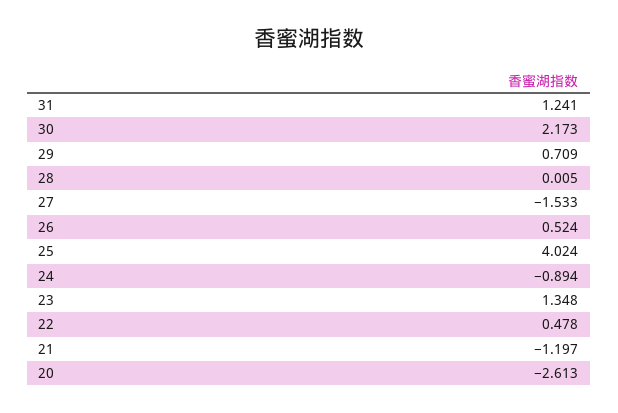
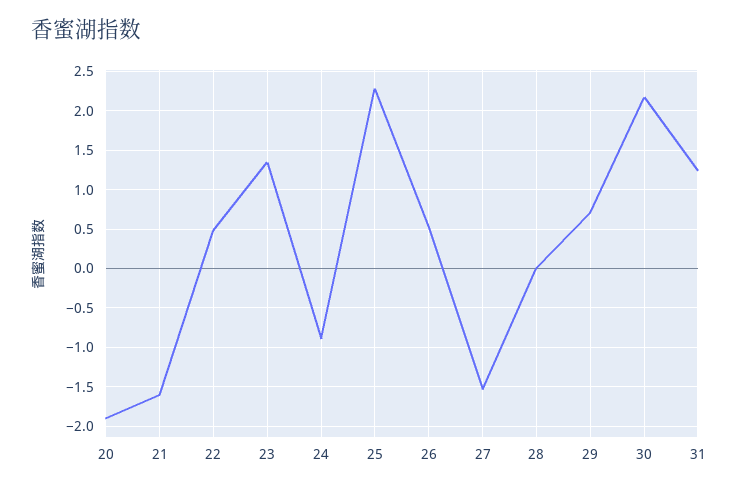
25: 4.024 -> 2.3
21: -1.197 -> -1.6
20: -2.613 -> -1.9

